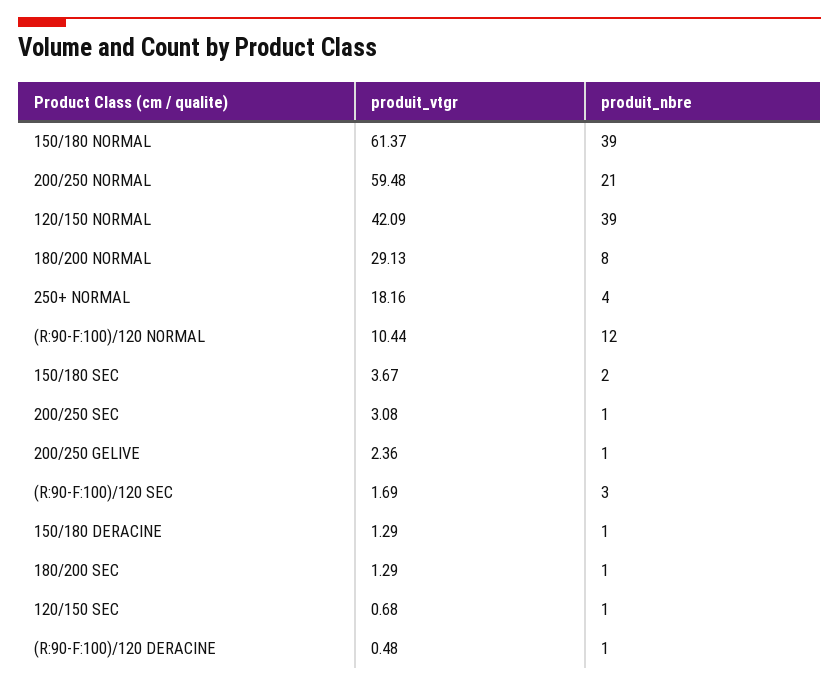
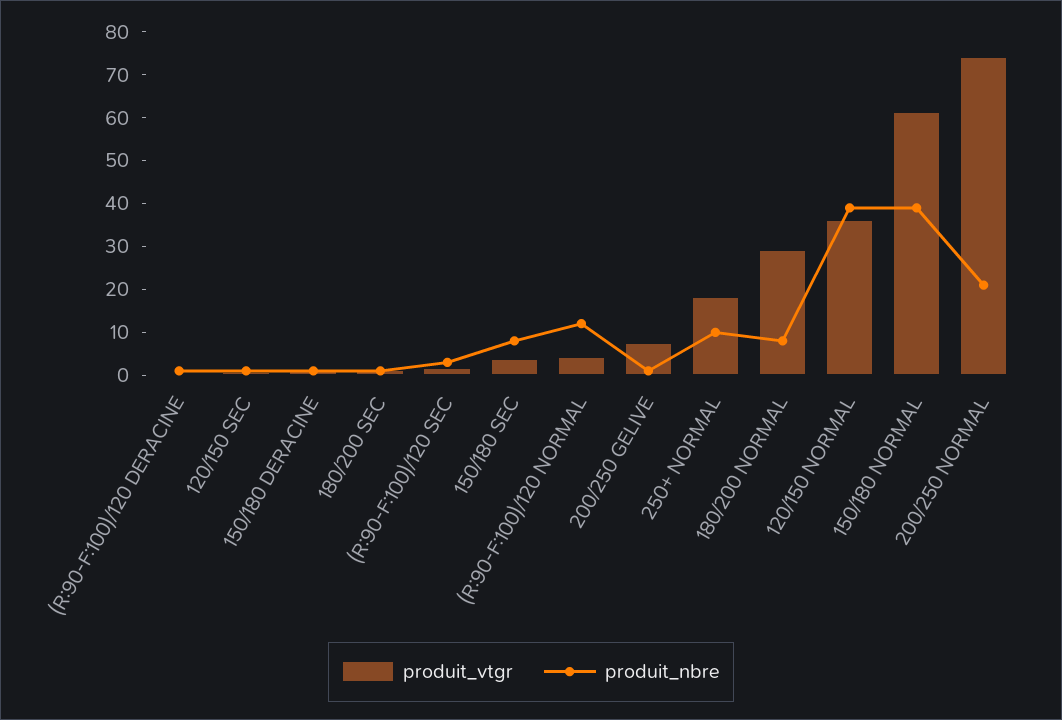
produit_vtgr, 200/250 NORMAL: 59.48 -> 74
produit_vtgr, 120/150 NORMAL: 42.09 -> 36
produit_nbre, 250+ NORMAL: 4 -> 10
produit_vtgr, (R:90-F:100)/120 NORMAL: 10.44 -> 4
produit_nbre, 150/180 SEC: 2 -> 8
produit_vtgr, 200/250 SEC: 3.08 -> none
produit_nbre, 200/250 SEC: 1 -> none
produit_vtgr, 200/250 GELIVE: 2.36 -> 8

